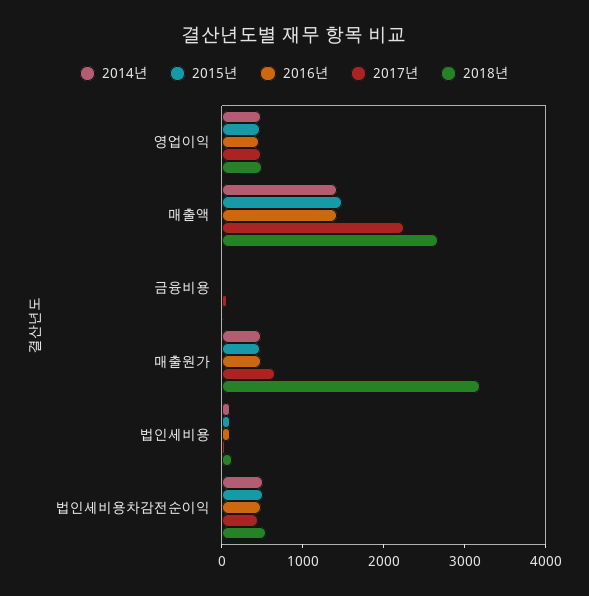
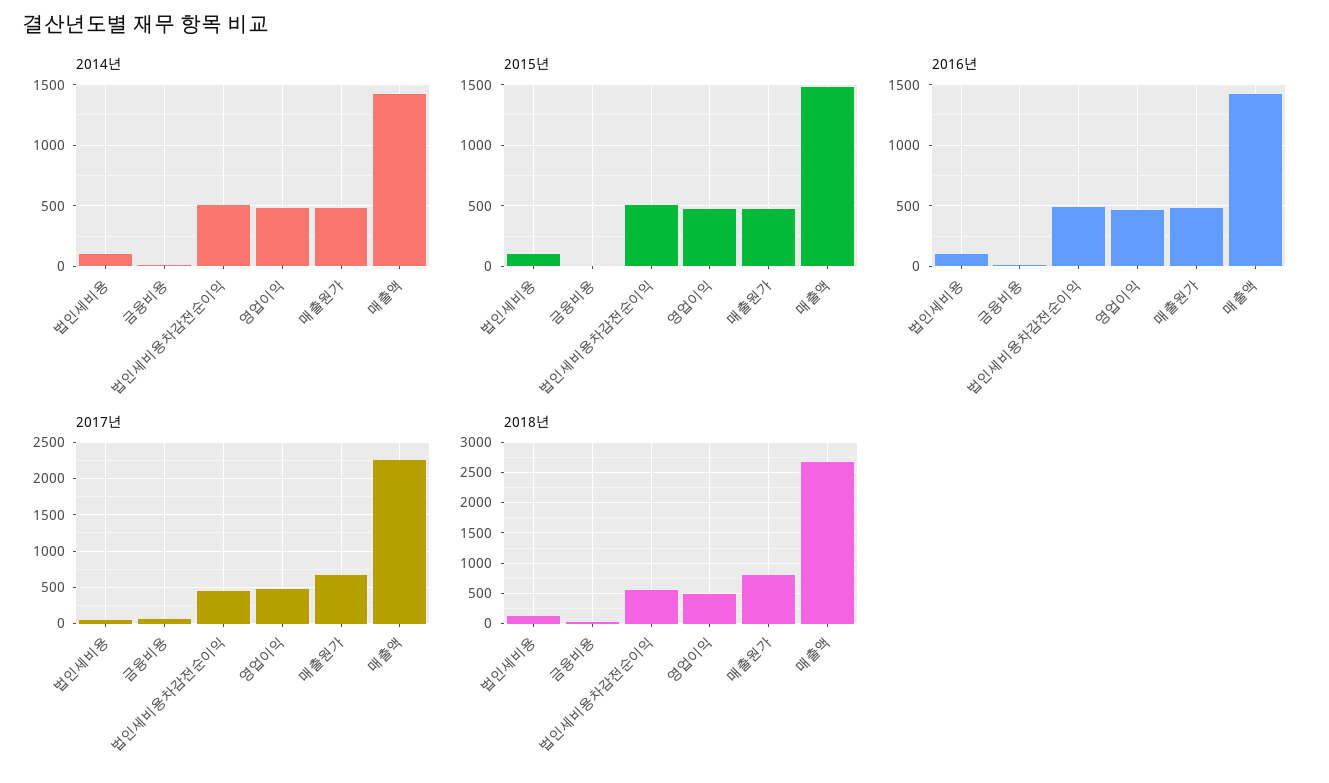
2018년, 매출원가: 3200 -> 800

